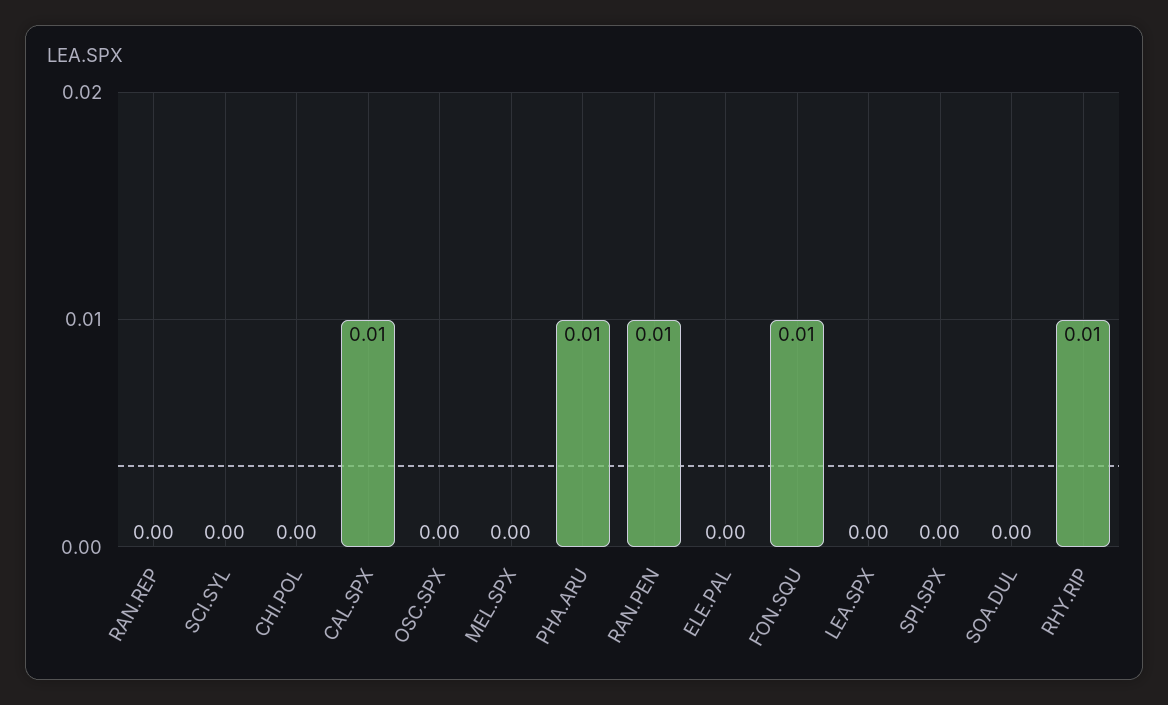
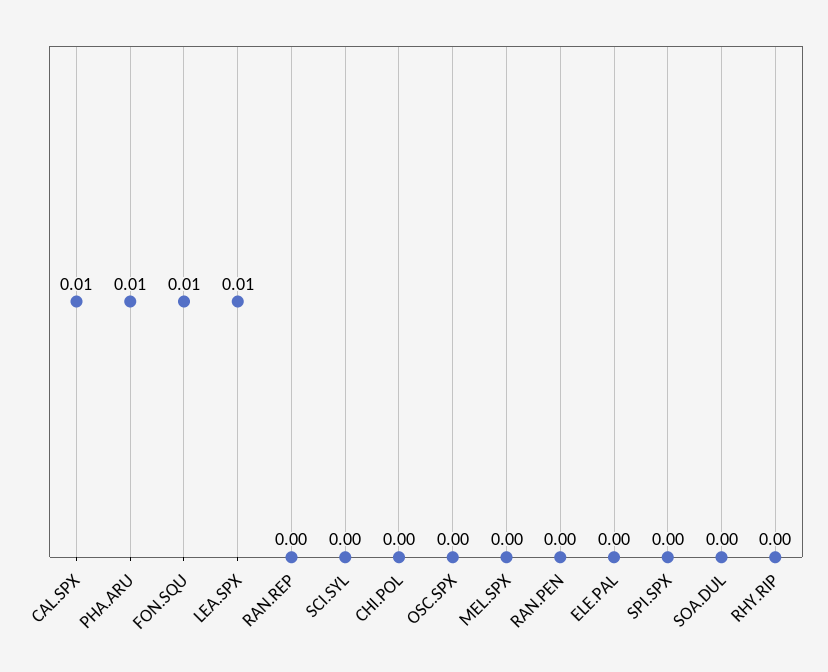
RAN.PEN: 0.01 -> 0
LEA.SPX: 0 -> 0.01
RHY.RIP: 0.01 -> 0

